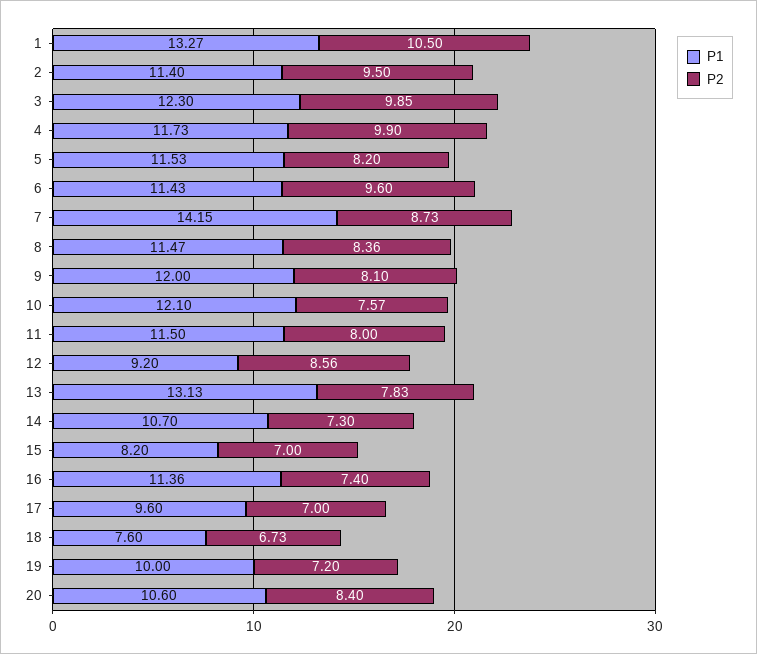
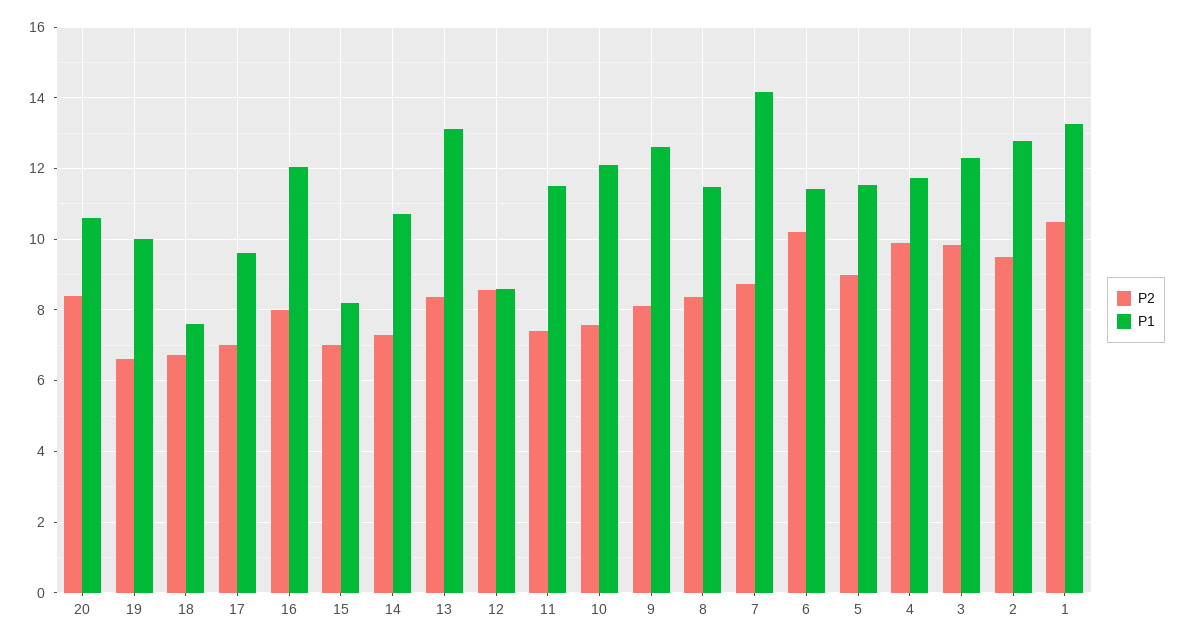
P1, 2: 11.4 -> 12.8
P2, 5: 8.2 -> 9
P2, 6: 9.6 -> 10.2
P1, 9: 12 -> 12.6
P2, 11: 8 -> 7.4
P1, 12: 9.2 -> 8.6
P2, 13: 7.83 -> 8.4
P1, 16: 11.36 -> 12
P2, 16: 7.4 -> 8
P2, 19: 7.2 -> 6.6

